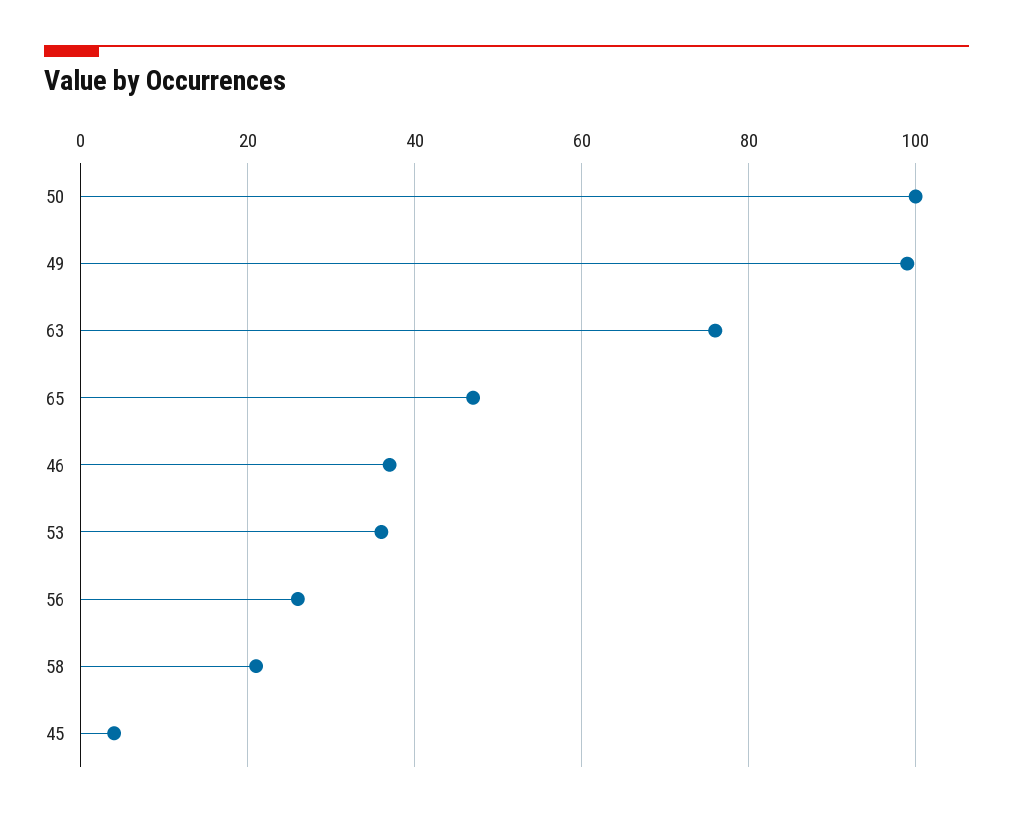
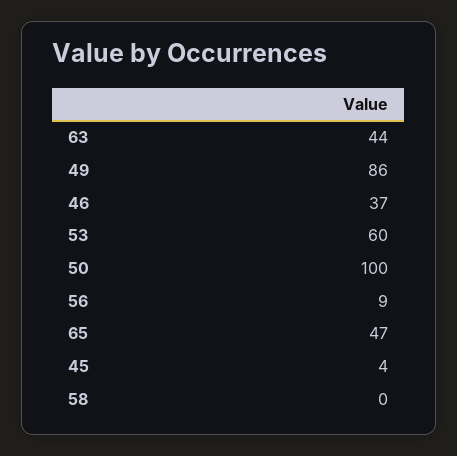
49: 100 -> 86
63: 75 -> 44
53: 35 -> 60
56: 25 -> 9
58: 20 -> 0

